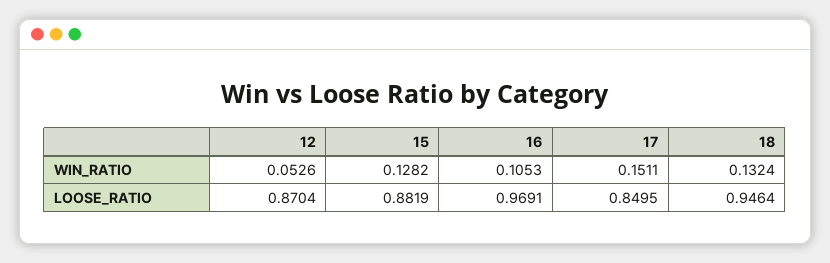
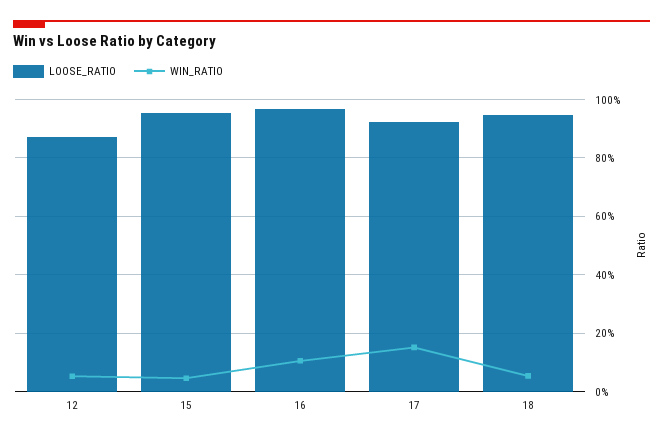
WIN_RATIO, 15: 0.1282 -> 0.05
WIN_RATIO, 18: 0.1324 -> 0.05
LOOSE_RATIO, 15: 0.8819 -> 0.95
LOOSE_RATIO, 17: 0.8495 -> 0.925

